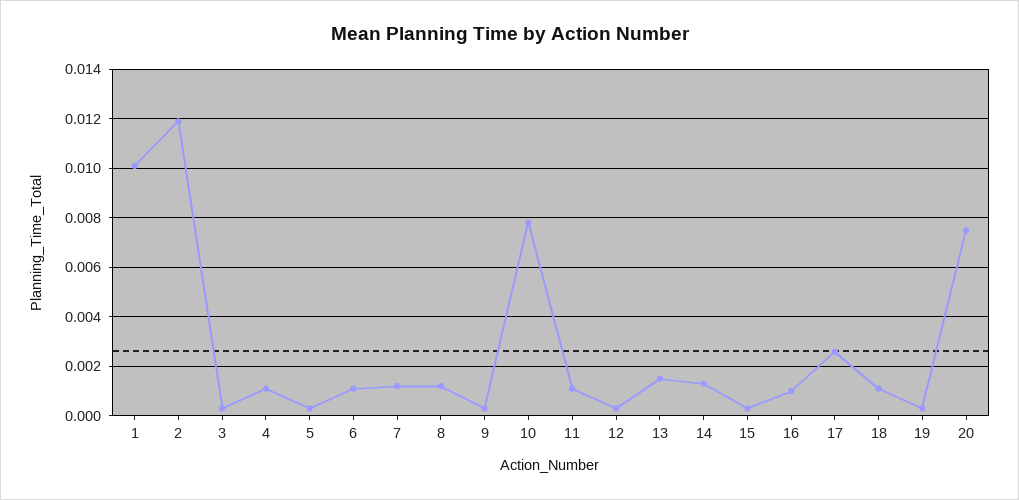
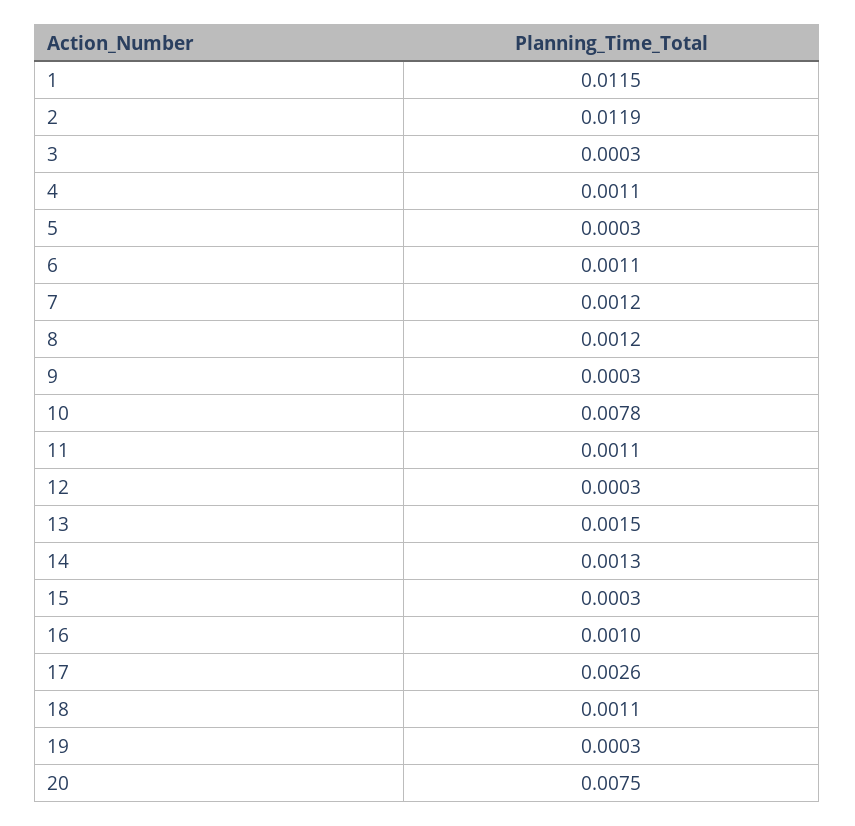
1: 0.01 -> 0.0115

